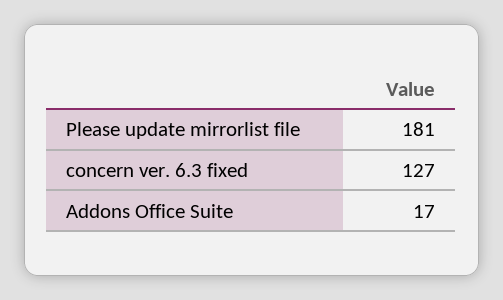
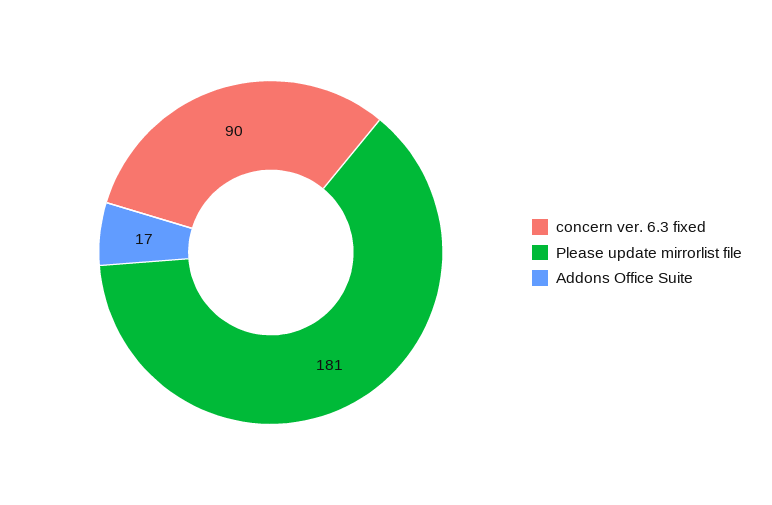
concern ver. 6.3 fixed: 127 -> 90

